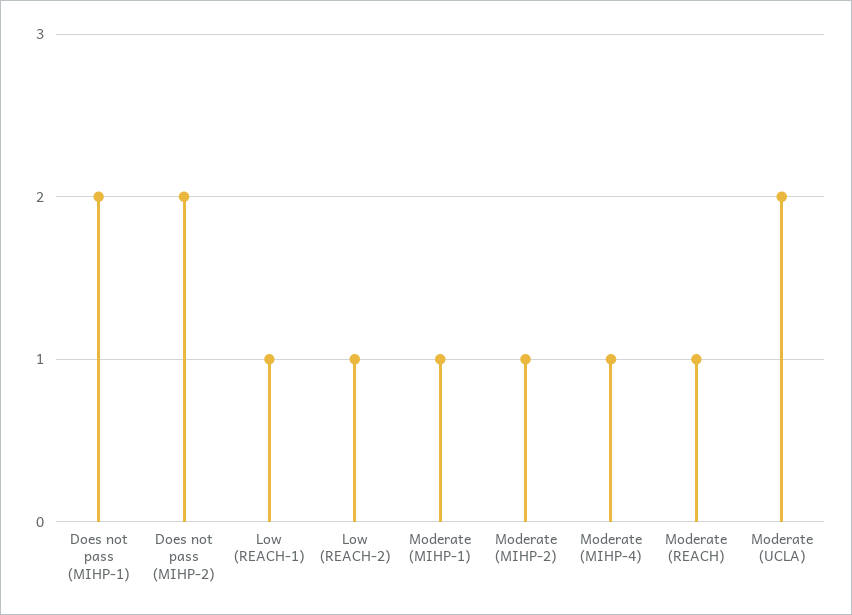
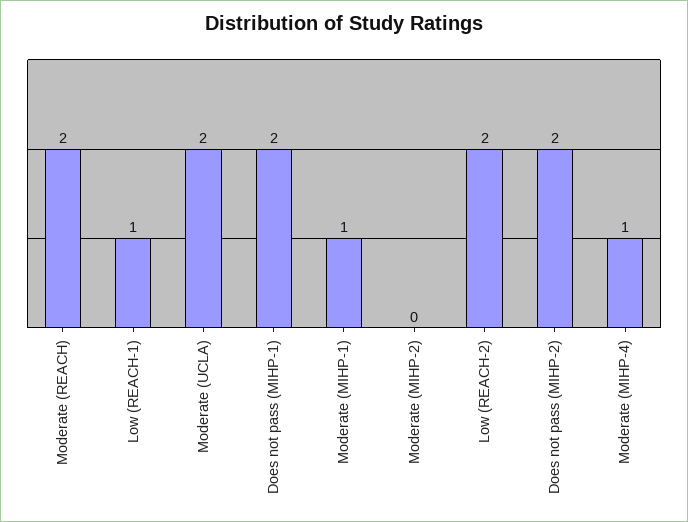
Low (REACH-2): 1 -> 2
Moderate (MIHP-2): 1 -> 0
Moderate (REACH): 1 -> 2

